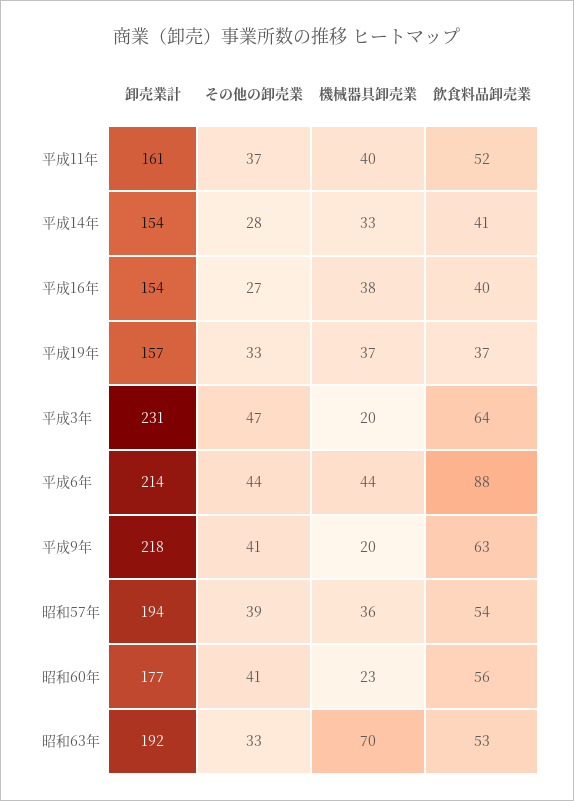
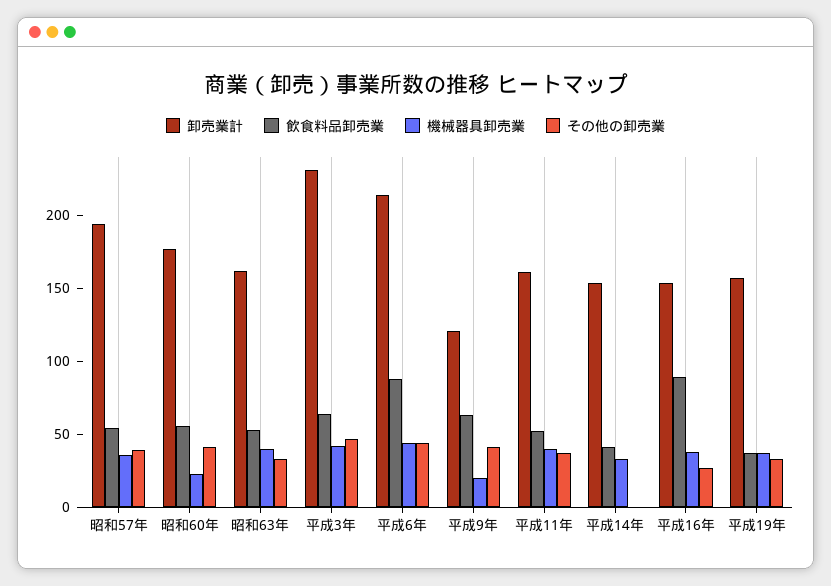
その他の卸売業, 平成14年: 28 -> 0
飲食料品卸売業, 平成16年: 40 -> 90
機械器具卸売業, 平成3年: 20 -> 40
卸売業計, 平成9年: 218 -> 120
卸売業計, 昭和63年: 192 -> 160
機械器具卸売業, 昭和63年: 70 -> 40

